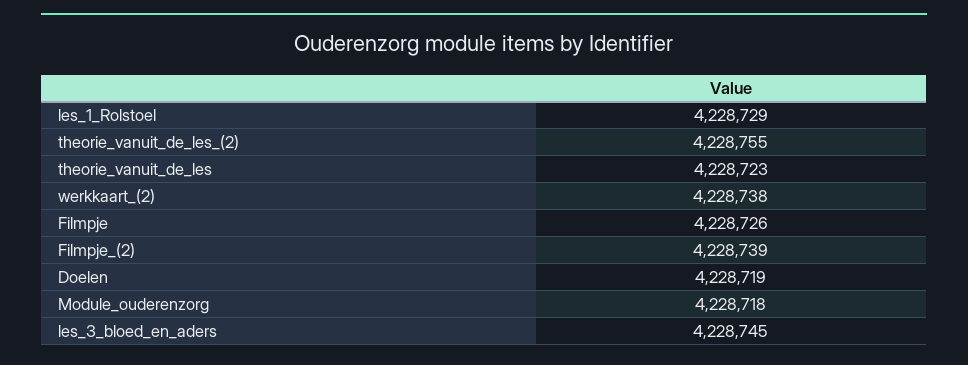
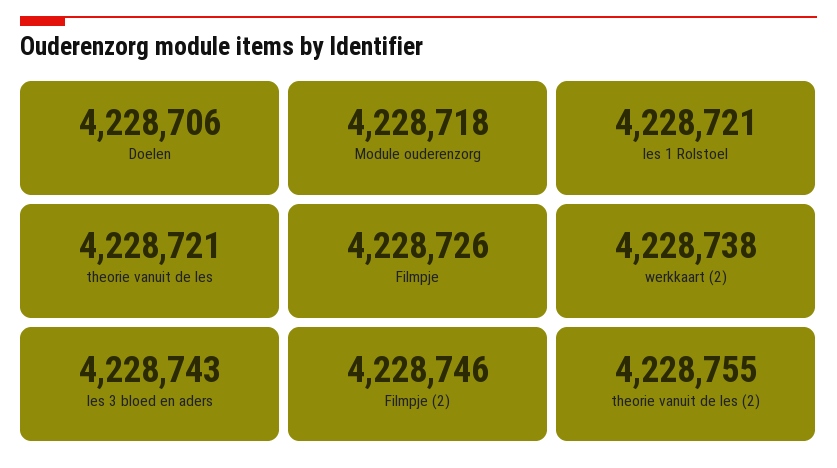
les_1_Rolstoel: 4228729 -> 4228721
theorie_vanuit_de_les: 4228723 -> 4228721
Filmpje_(2): 4228739 -> 4228746
Doelen: 4228719 -> 4228706
les_3_bloed_en_aders: 4228745 -> 4228743

